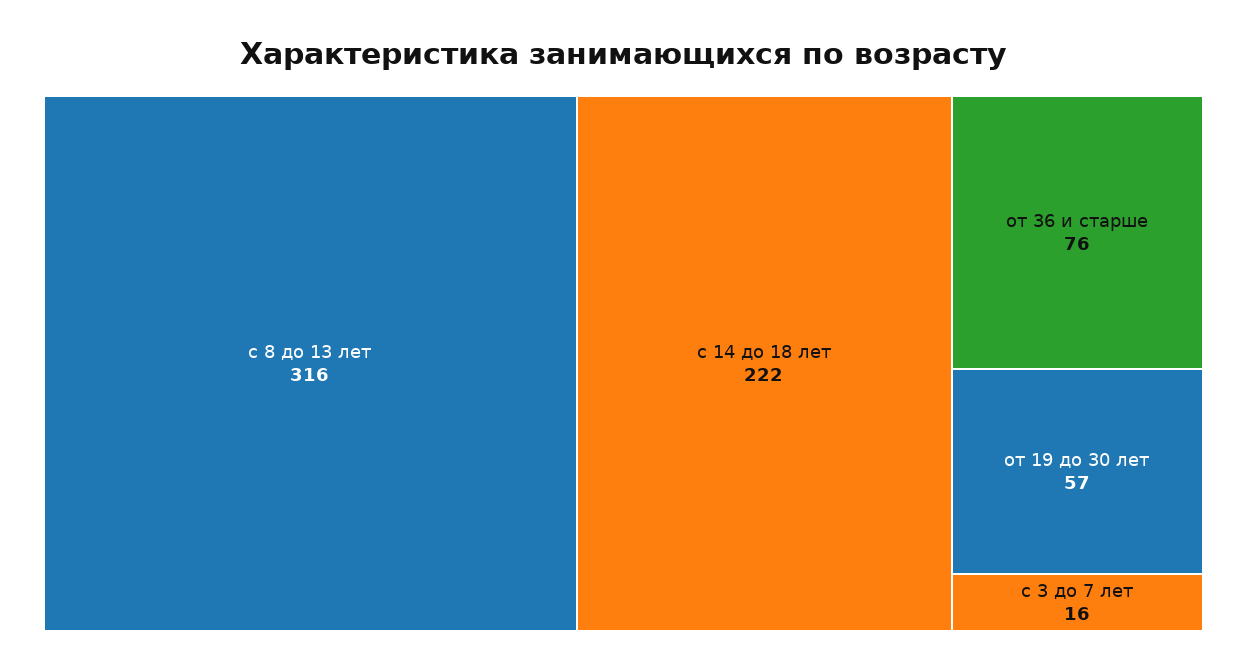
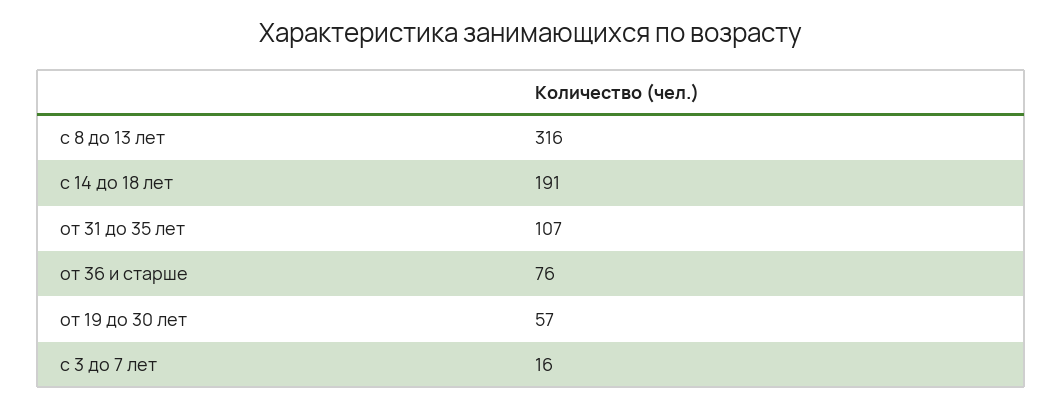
с 14 до 18 лет: 222 -> 191
от 31 до 35 лет: none -> 107

